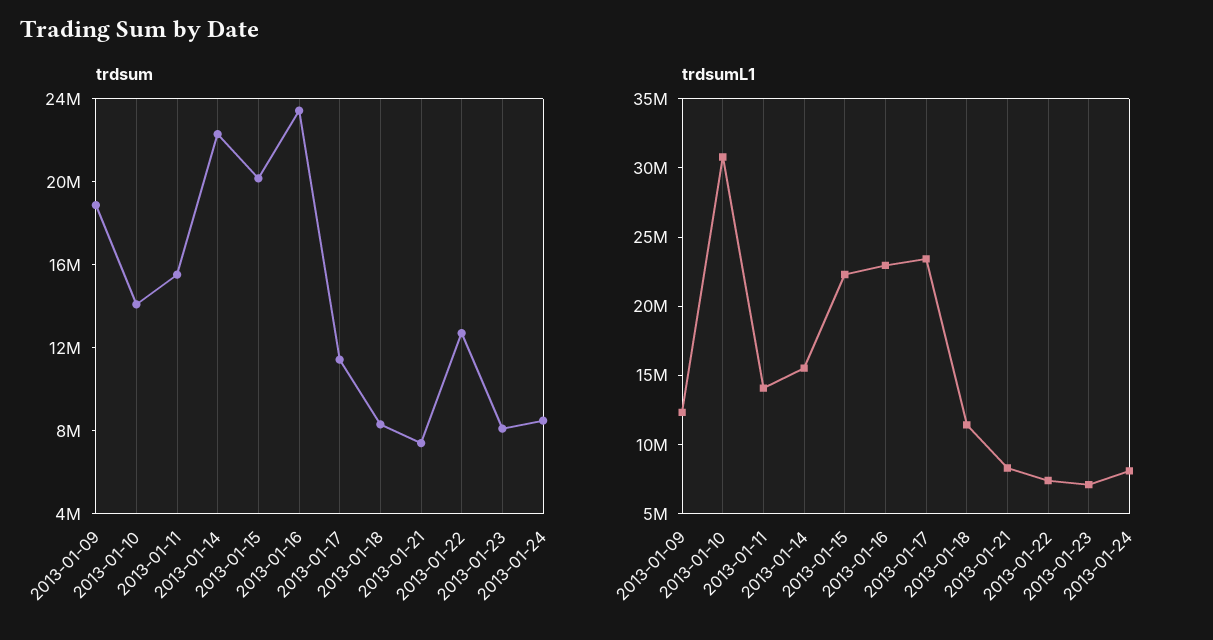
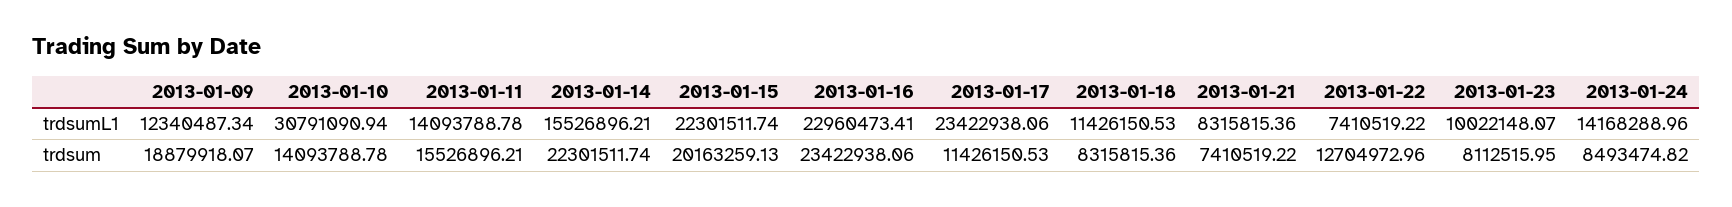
trdsumL1, 2013-01-23: 7000000 -> 10022148.07
trdsumL1, 2013-01-24: 8000000 -> 14168288.96

